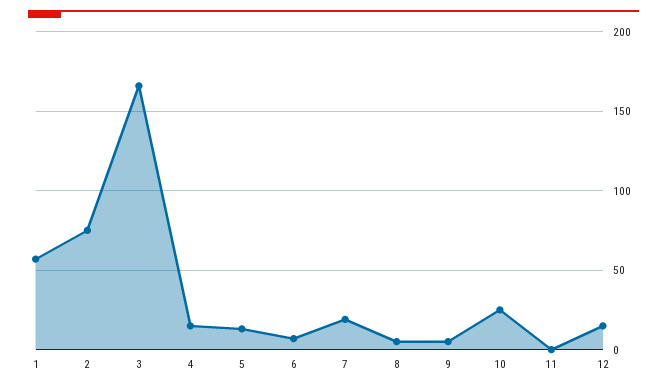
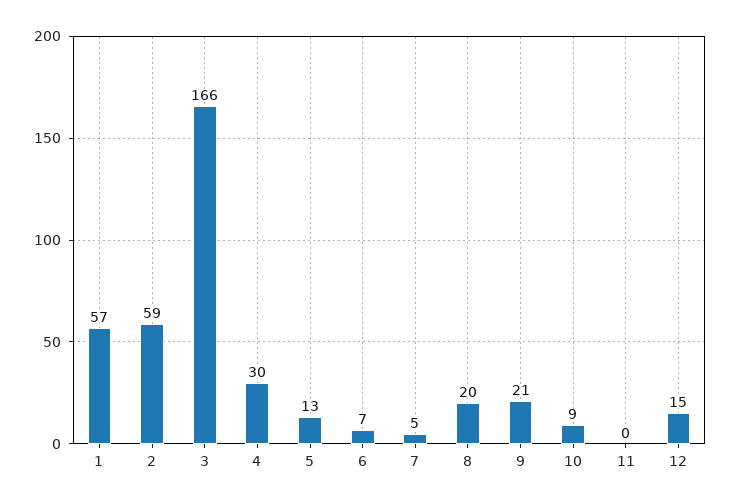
2: 75 -> 59
4: 15 -> 30
7: 20 -> 5
8: 5 -> 20
9: 5 -> 21
10: 25 -> 9

